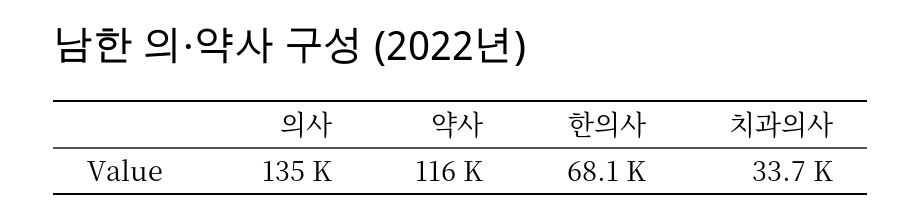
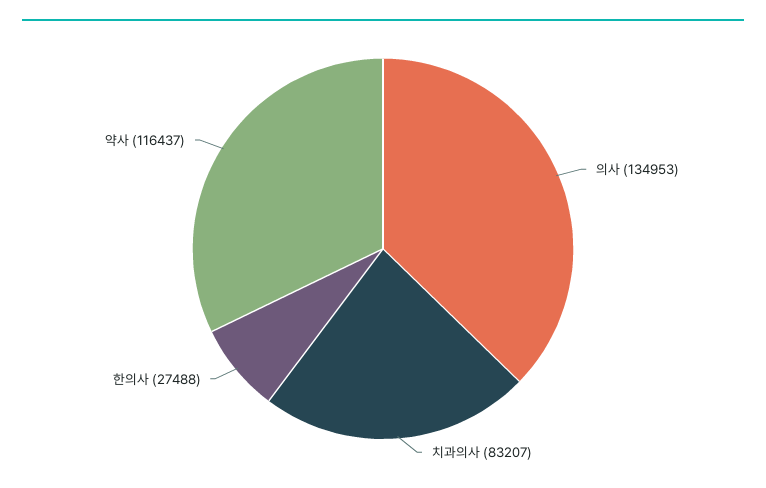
한의사: 68100 -> 27488
치과의사: 33700 -> 83207

